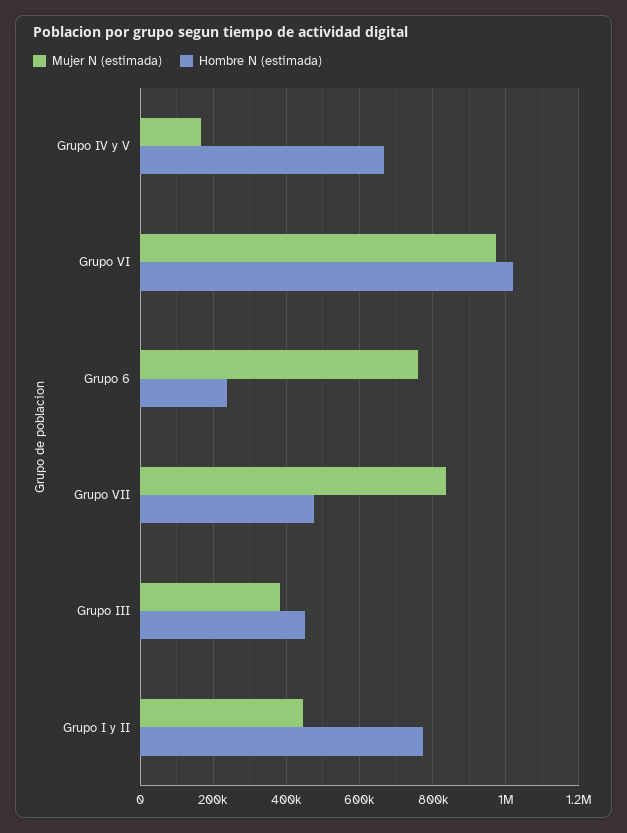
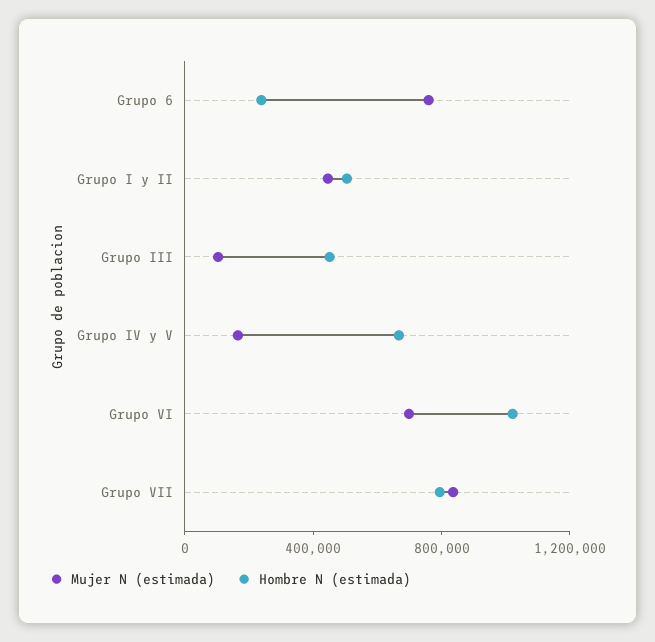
Mujer N (estimada), Grupo VI: 980000 -> 700000
Hombre N (estimada), Grupo VII: 480000 -> 800000
Mujer N (estimada), Grupo III: 380000 -> 100000
Hombre N (estimada), Grupo I y II: 780000 -> 500000

